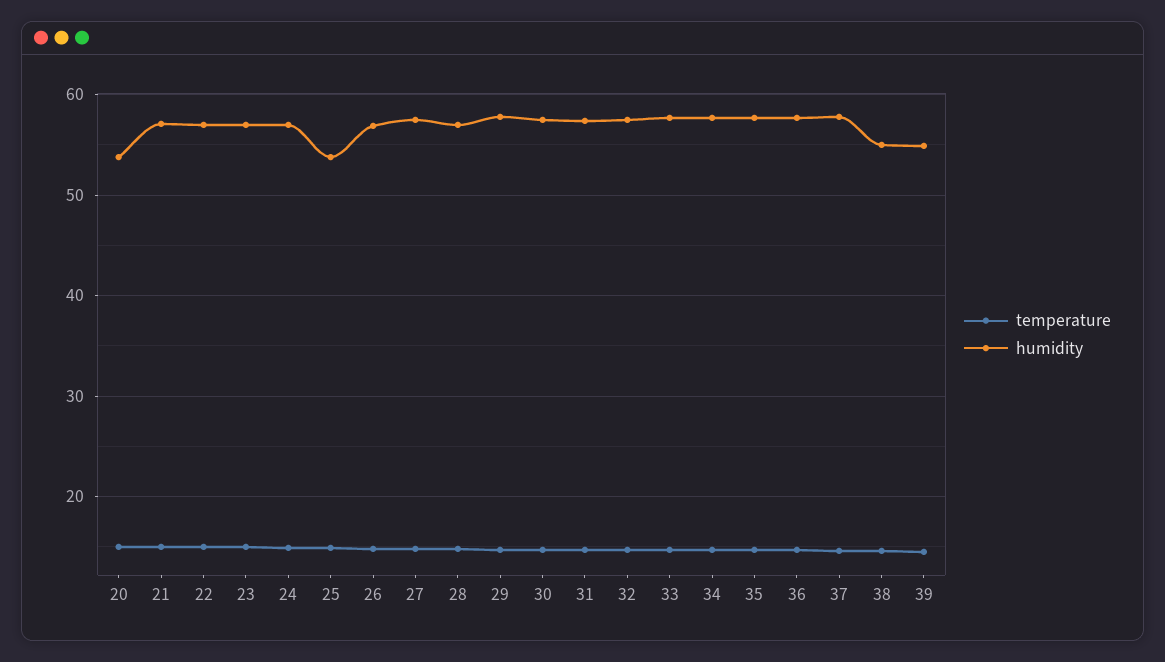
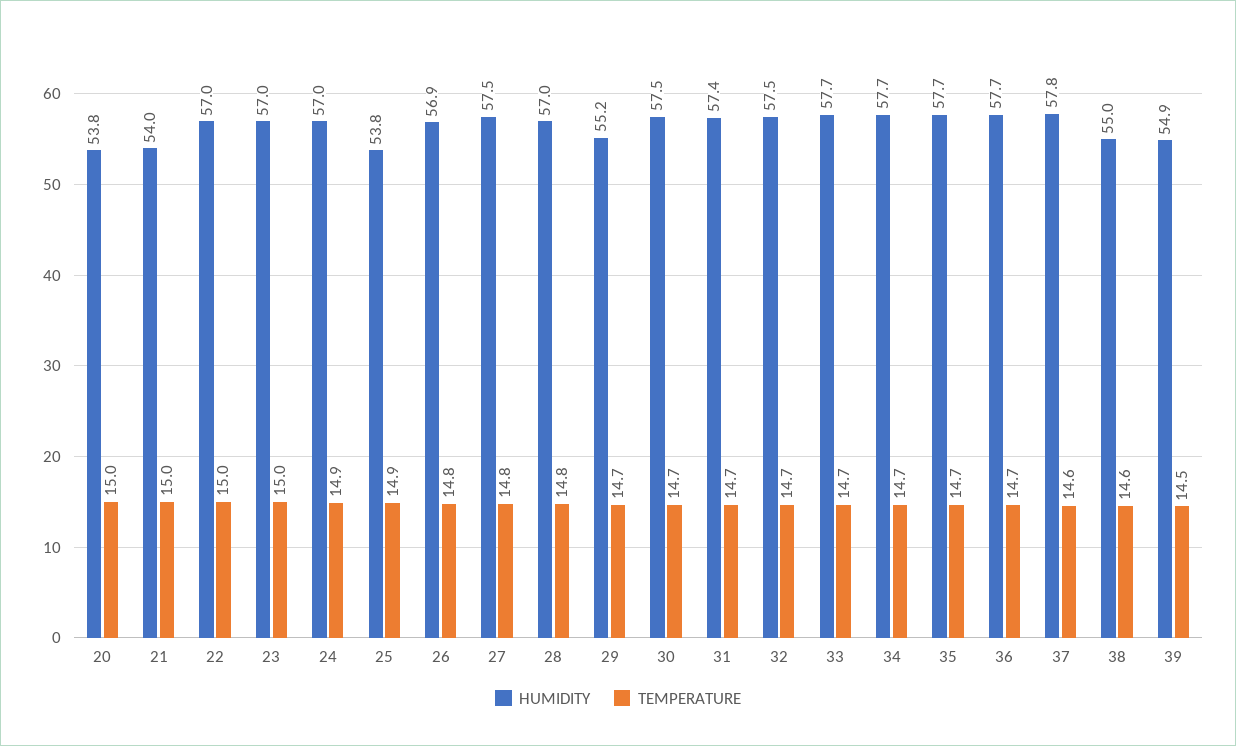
humidity, 21: 57 -> 54
humidity, 29: 58 -> 55.2

